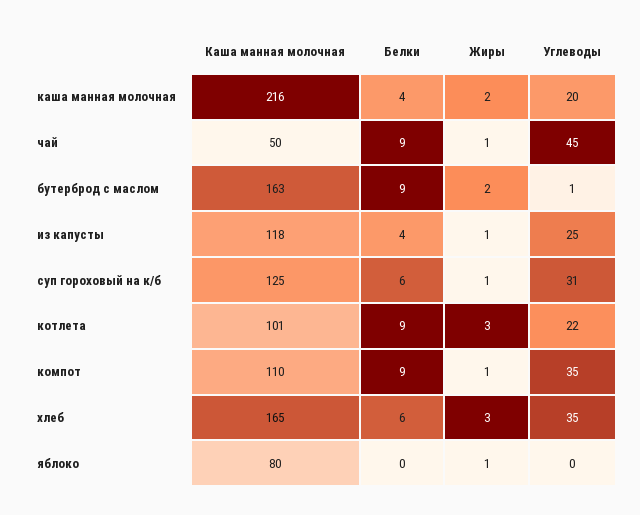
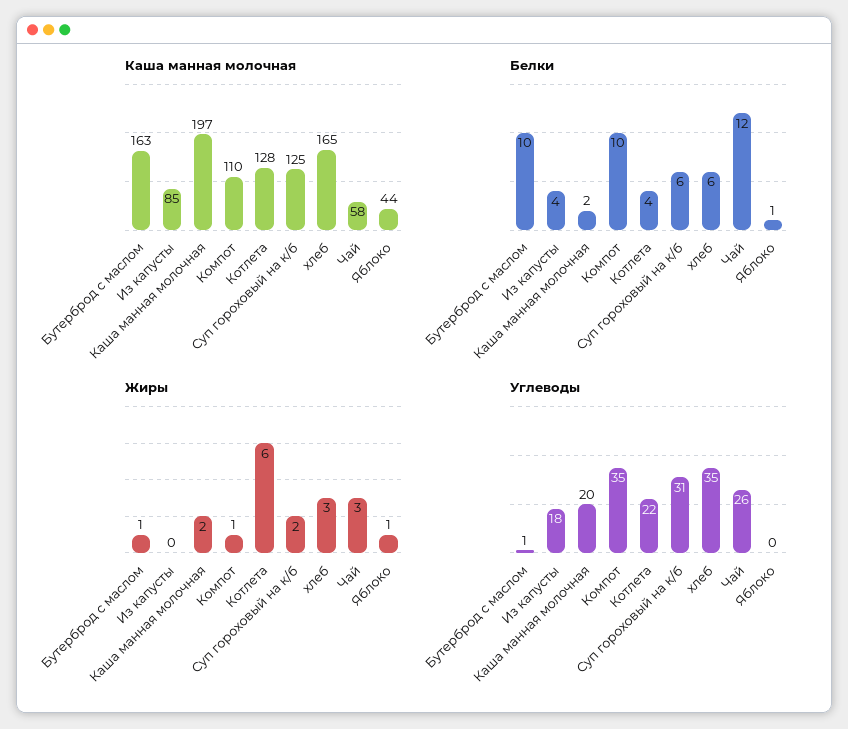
Каша манная молочная, каша манная молочная: 216 -> 197
Белки, каша манная молочная: 4 -> 2
Каша манная молочная, чай: 50 -> 58
Белки, чай: 9 -> 12
Жиры, чай: 1 -> 3
Углеводы, чай: 45 -> 26
Белки, бутерброд с маслом: 9 -> 10
Жиры, бутерброд с маслом: 2 -> 1
Каша манная молочная, из капусты: 118 -> 85
Жиры, из капусты: 1 -> 0
Углеводы, из капусты: 25 -> 18
Жиры, суп гороховый на к/б: 1 -> 2
Каша манная молочная, котлета: 101 -> 128
Белки, котлета: 9 -> 4
Жиры, котлета: 3 -> 6
Белки, компот: 9 -> 10
Каша манная молочная, яблоко: 80 -> 44
Белки, яблоко: 0 -> 1

